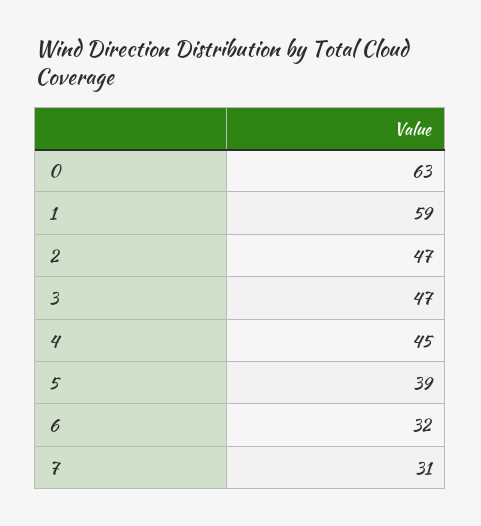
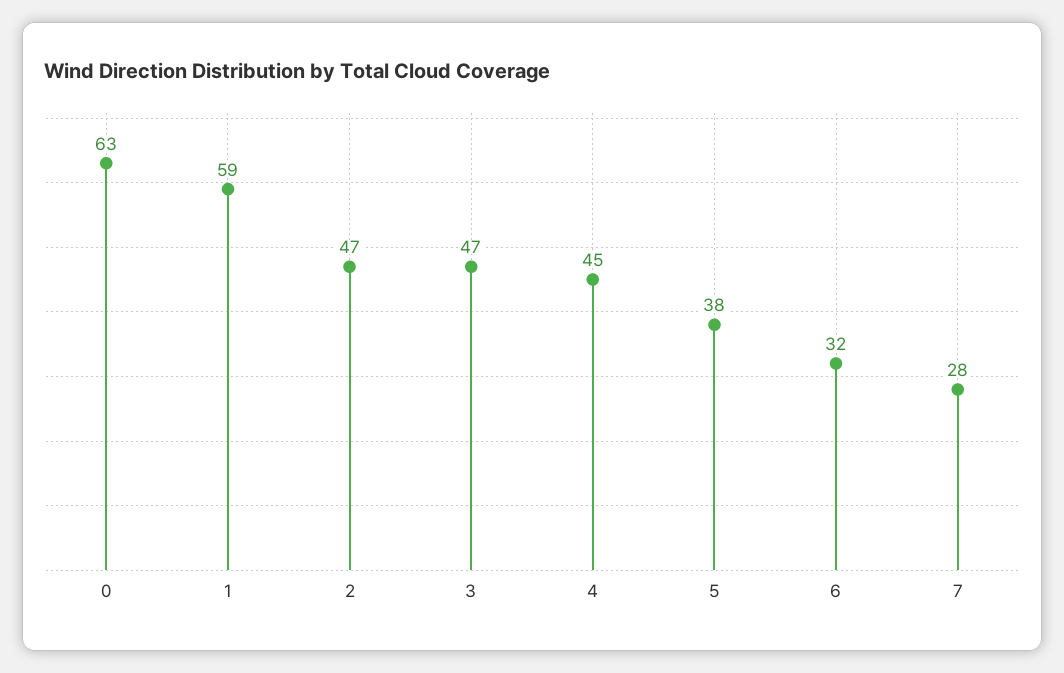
5: 39 -> 38
7: 31 -> 28

